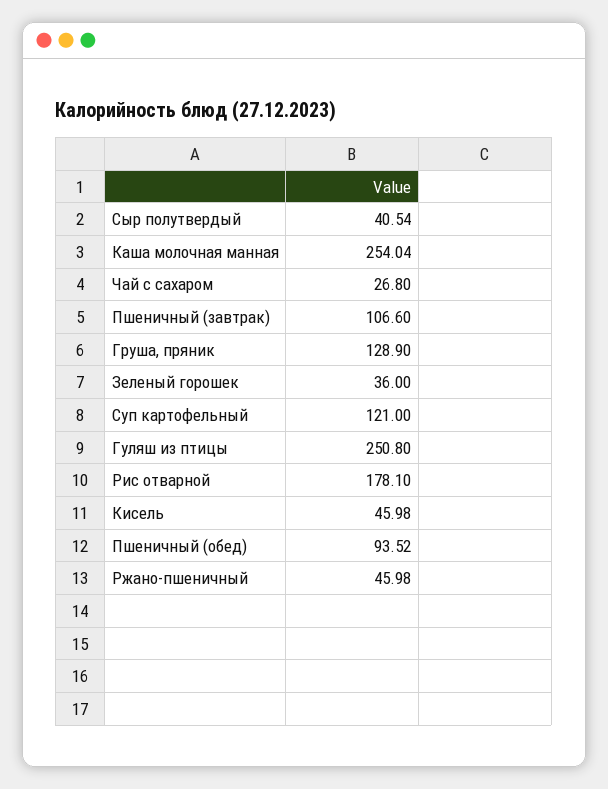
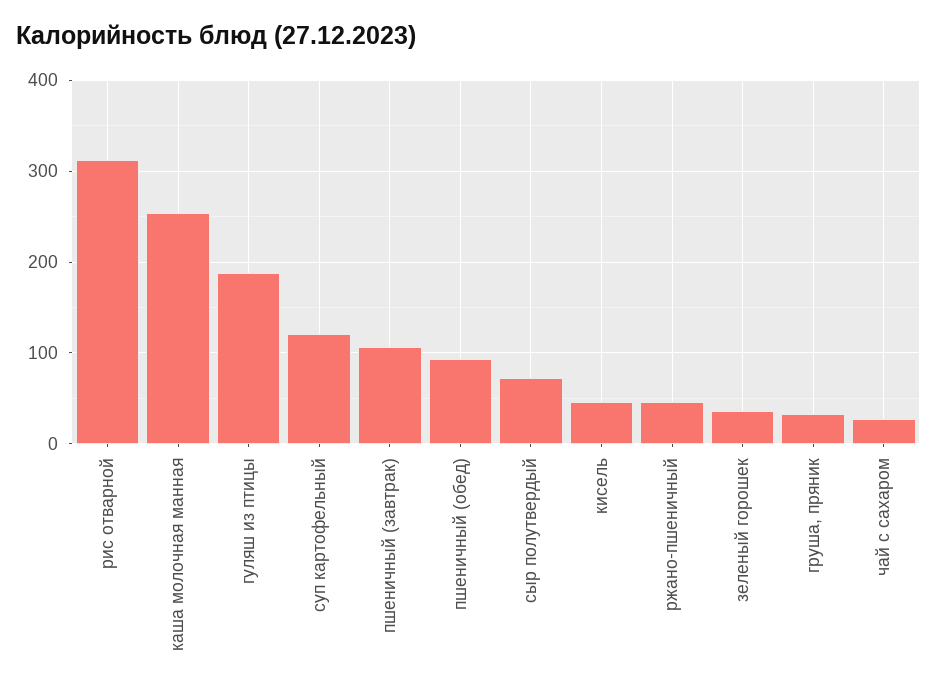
Сыр полутвердый: 40.54 -> 70
Груша, пряник: 128.9 -> 30
Гуляш из птицы: 250.8 -> 190
Рис отварной: 178.1 -> 310

